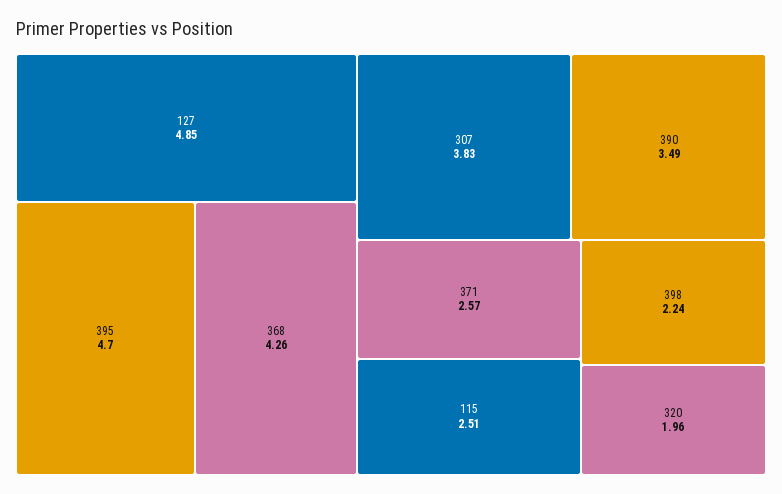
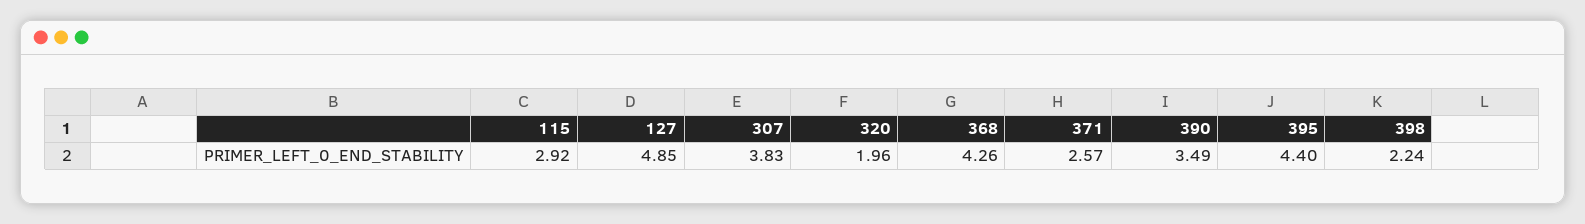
395: 4.7 -> 4.4
115: 2.51 -> 2.92

